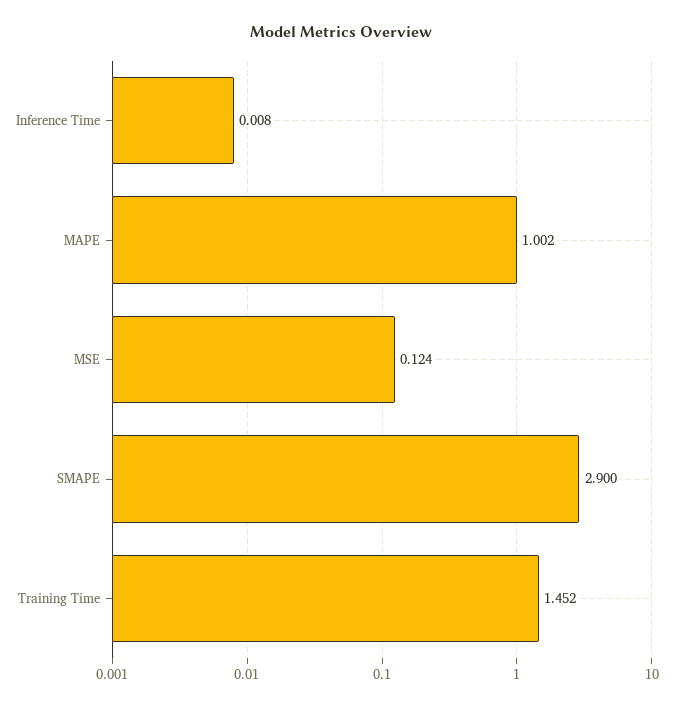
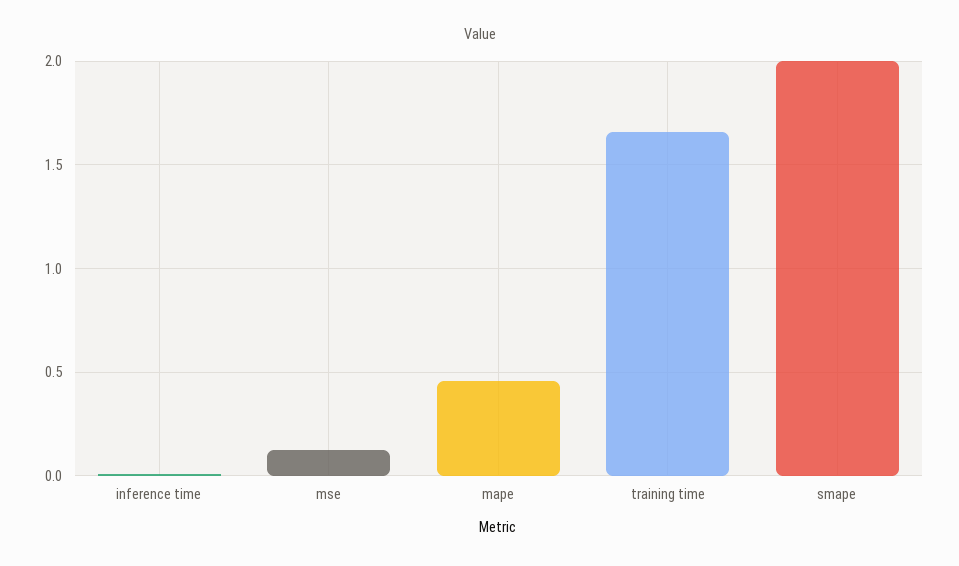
MAPE: 1.002 -> 0.45
SMAPE: 2.9 -> 2
Training Time: 1.452 -> 1.65

